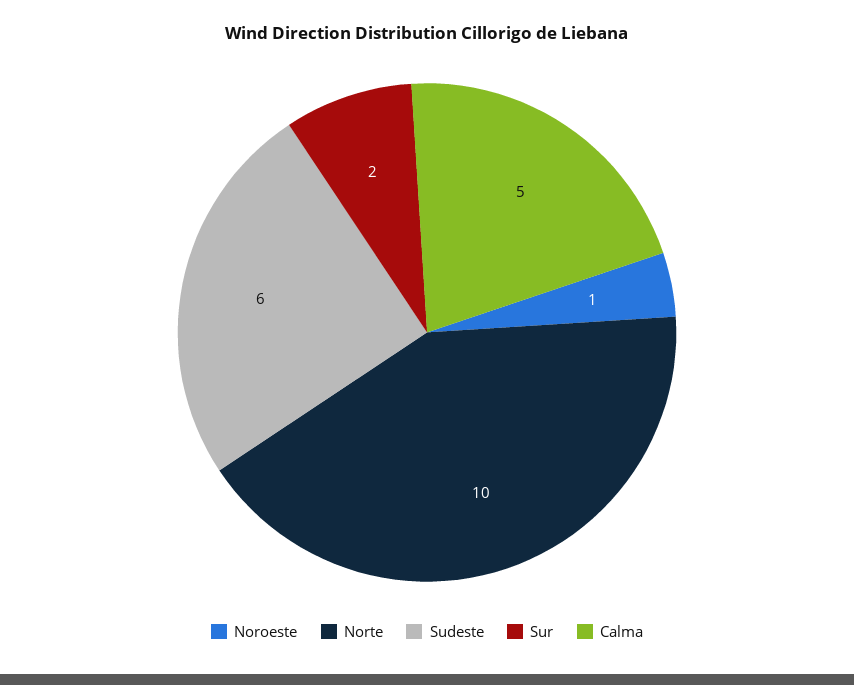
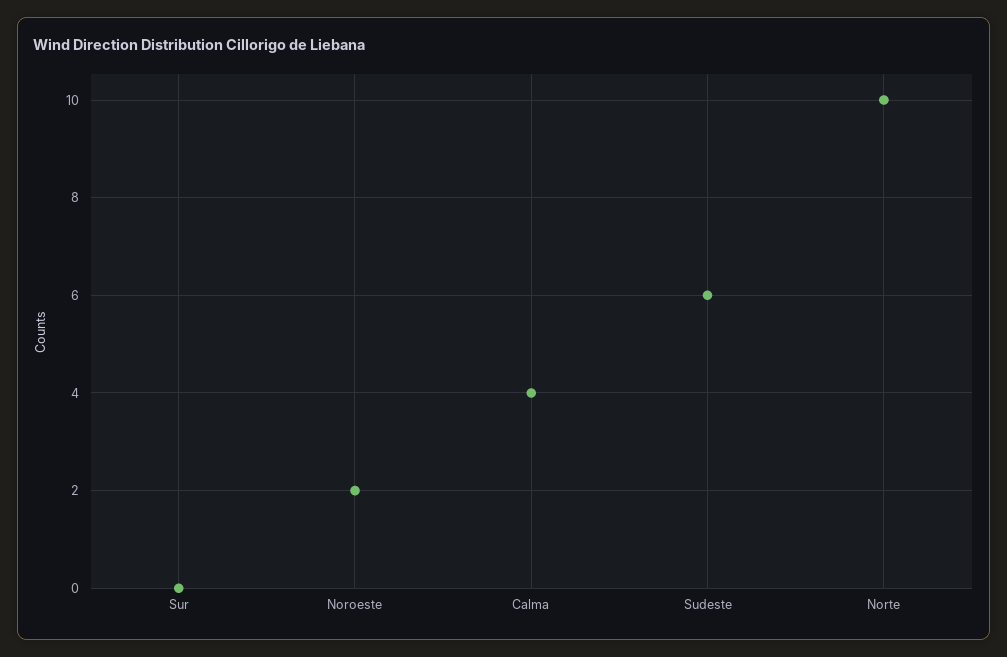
Noroeste: 1 -> 2
Sur: 2 -> 0
Calma: 5 -> 4

